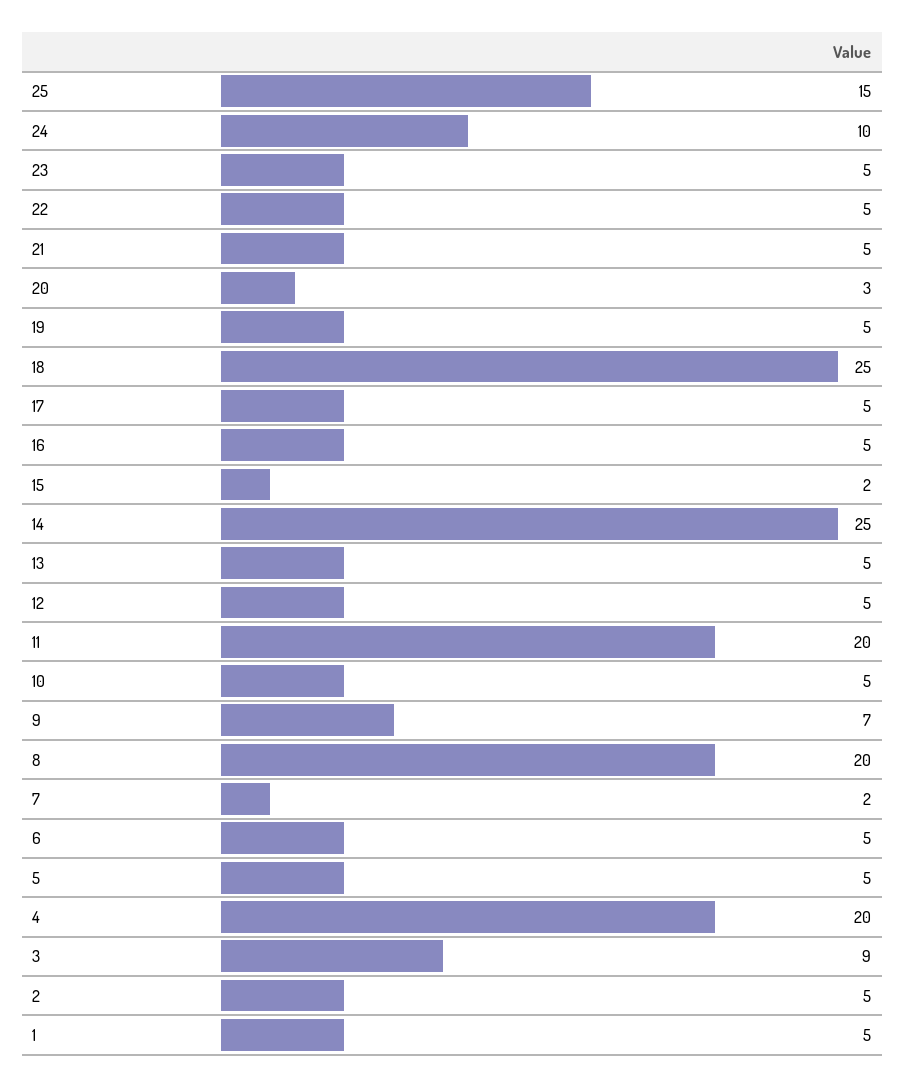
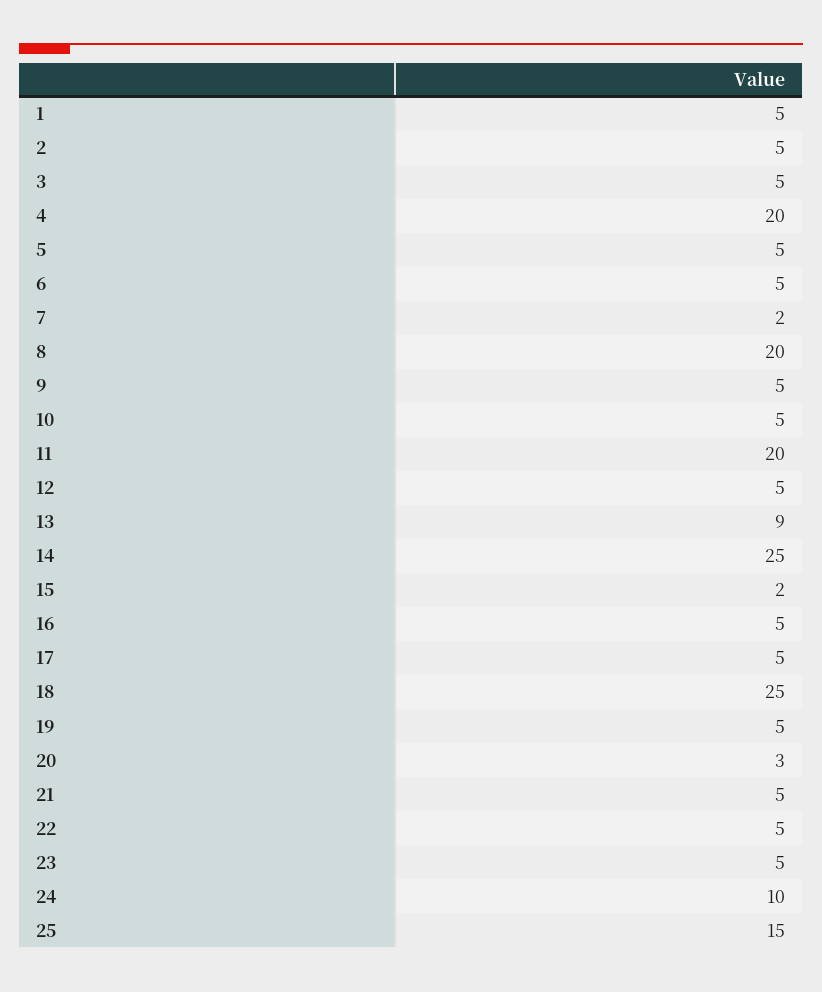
13: 5 -> 9
9: 7 -> 5
3: 9 -> 5

